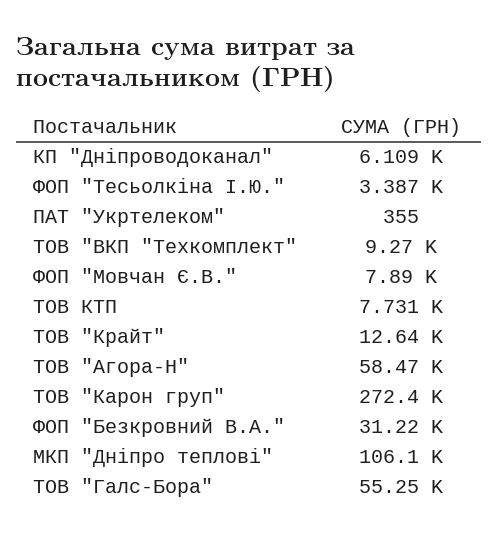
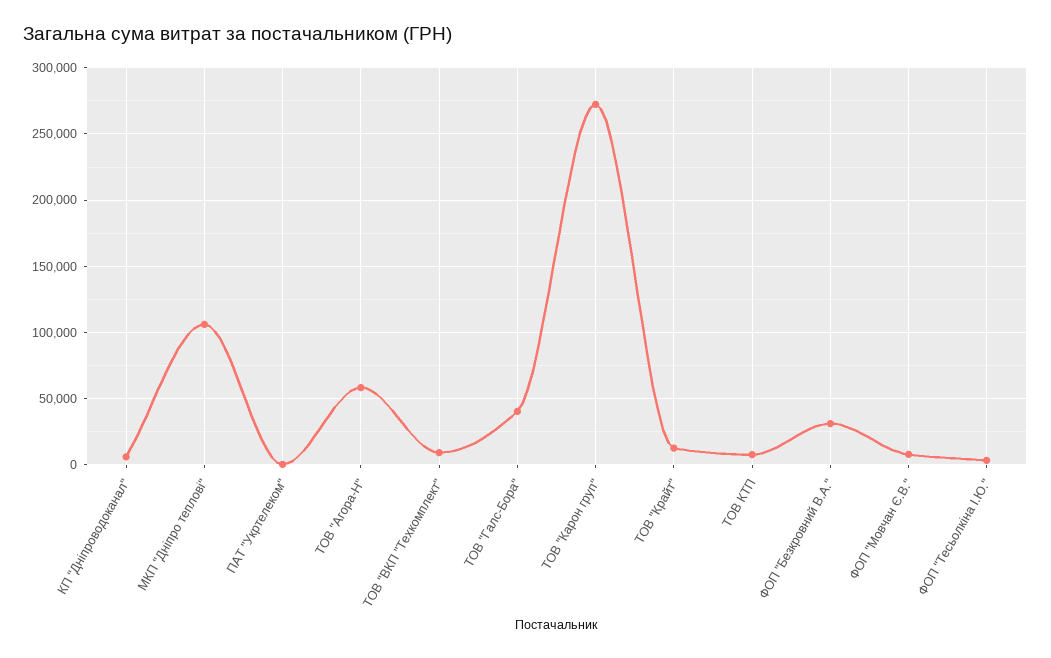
ТОВ "Галс-Бора": 55250 -> 40000

